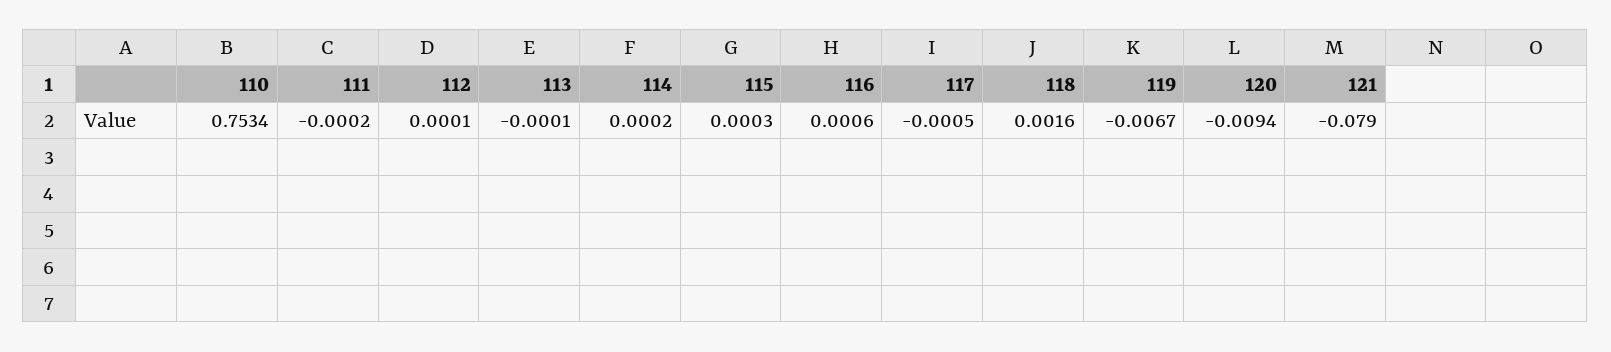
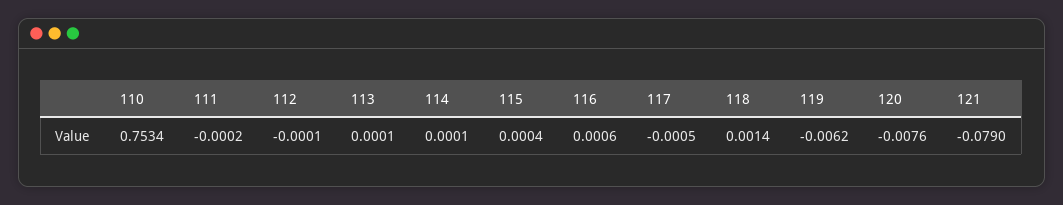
112: 0.0001 -> -0.0001
113: -0.0001 -> 0.0001
114: 0.0002 -> 0.0001
115: 0.0003 -> 0.0004
118: 0.0016 -> 0.0014
119: -0.0067 -> -0.0062
120: -0.0094 -> -0.0076

